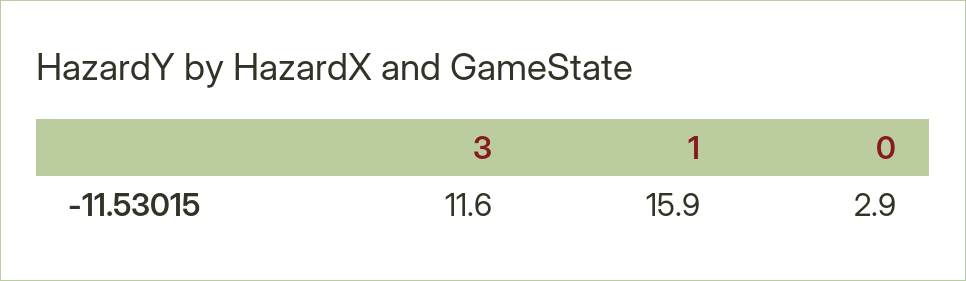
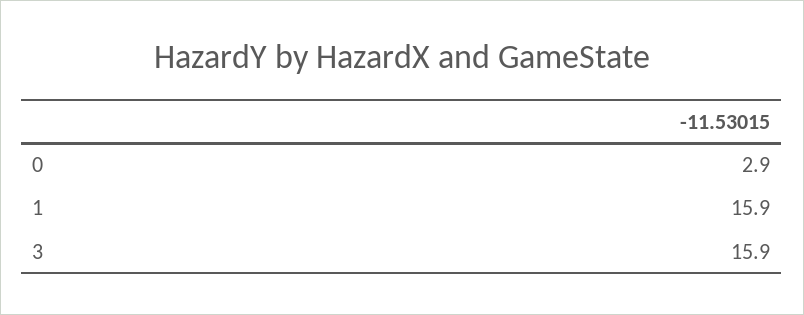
3: 11.6 -> 15.9

